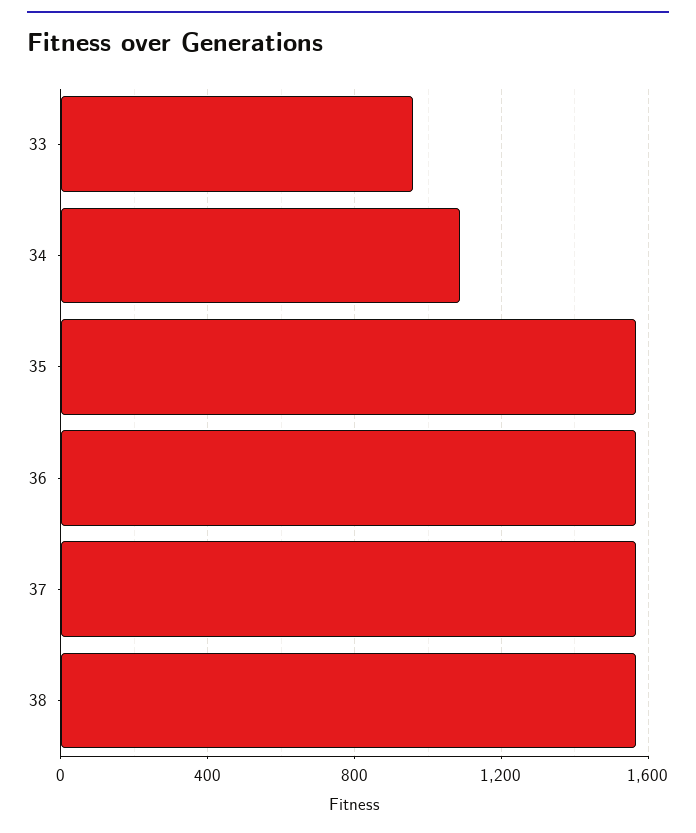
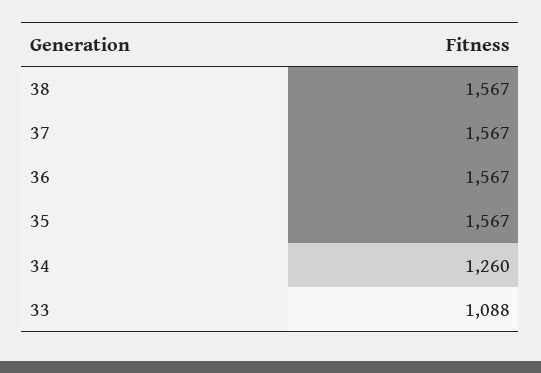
33: 950 -> 1088
34: 1100 -> 1260

